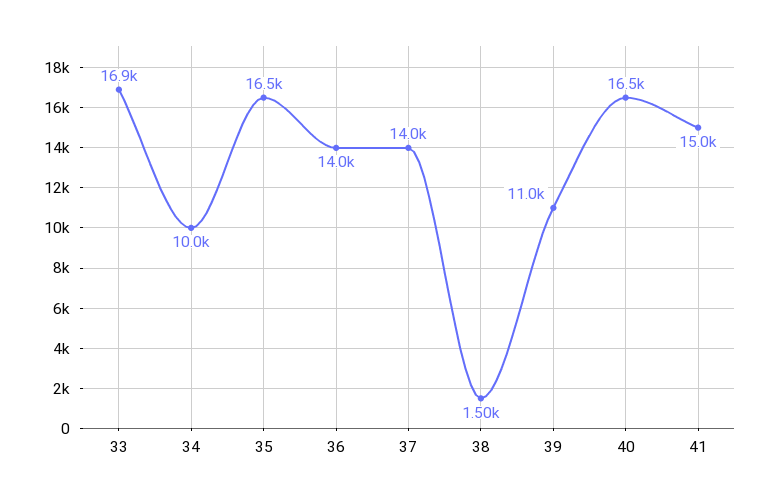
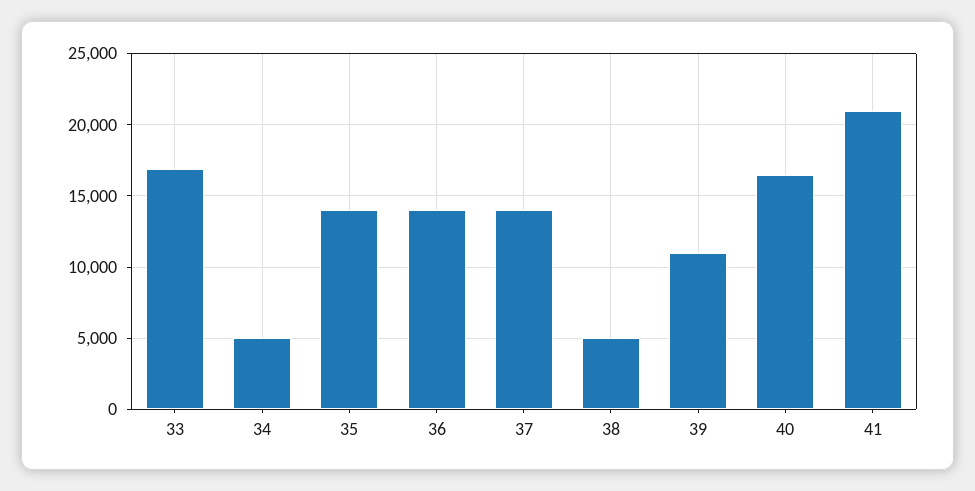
34: 10000 -> 5000
35: 16500 -> 14000
38: 1500 -> 5000
41: 15000 -> 21000

